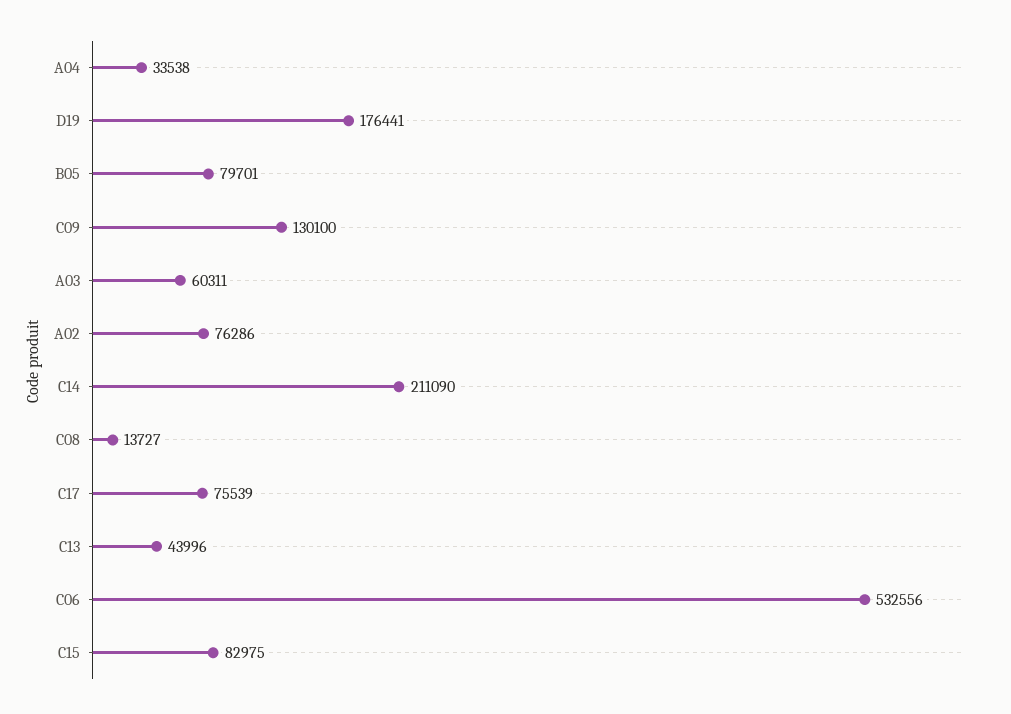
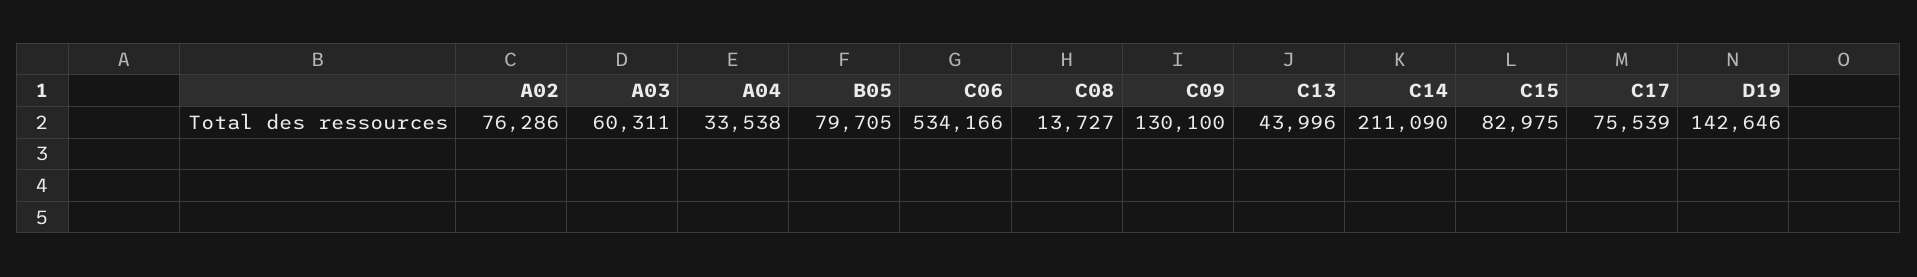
D19: 176441 -> 142646
B05: 79701 -> 79705
C06: 532556 -> 534166

